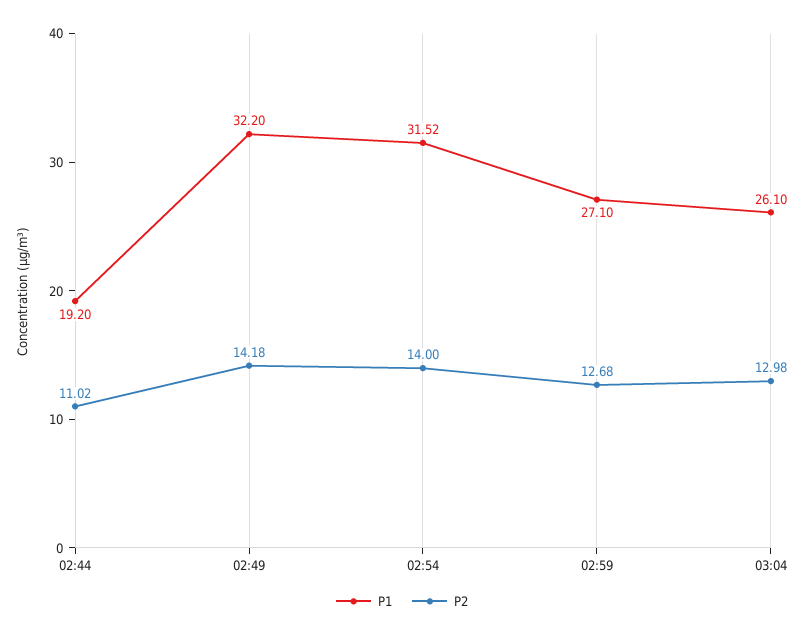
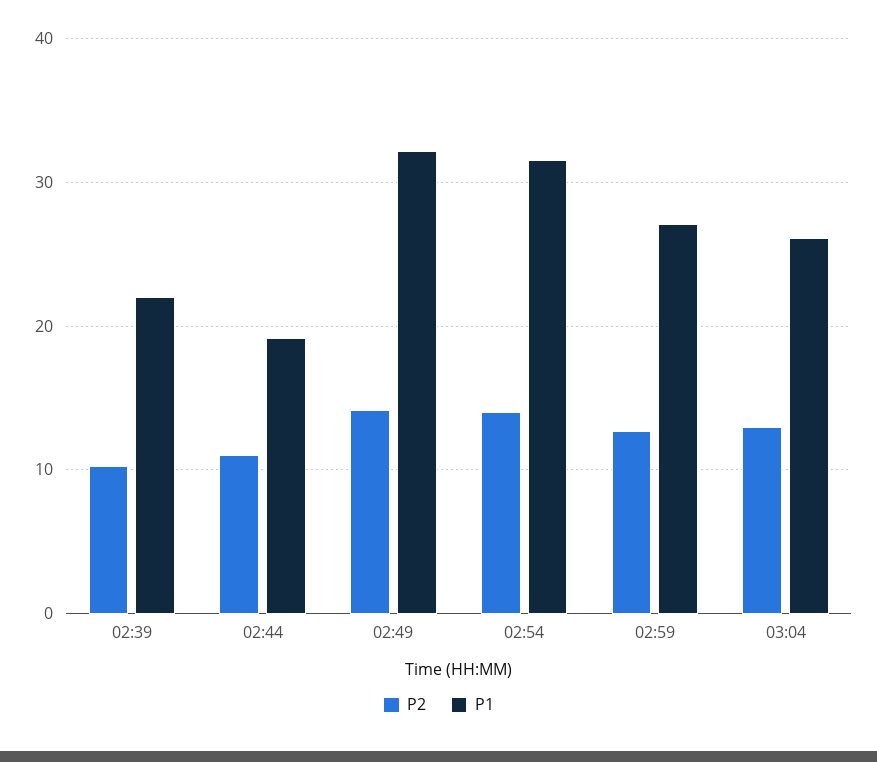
P2, 02:39: none -> 10
P1, 02:39: none -> 22

